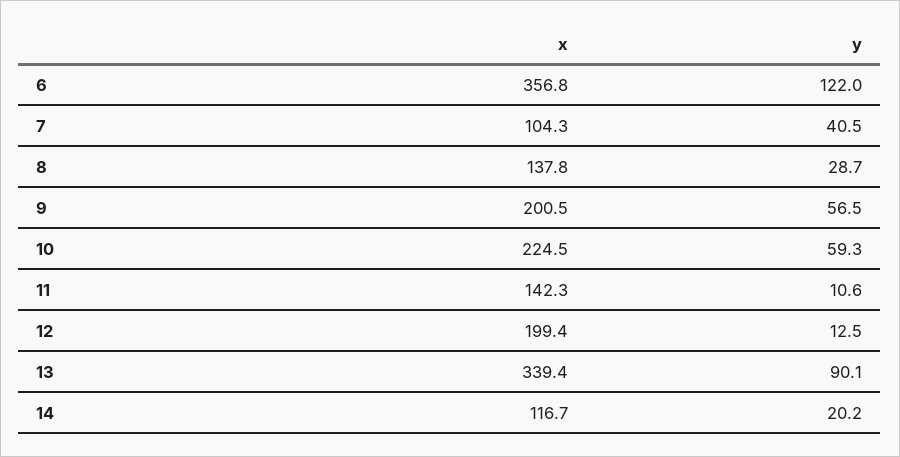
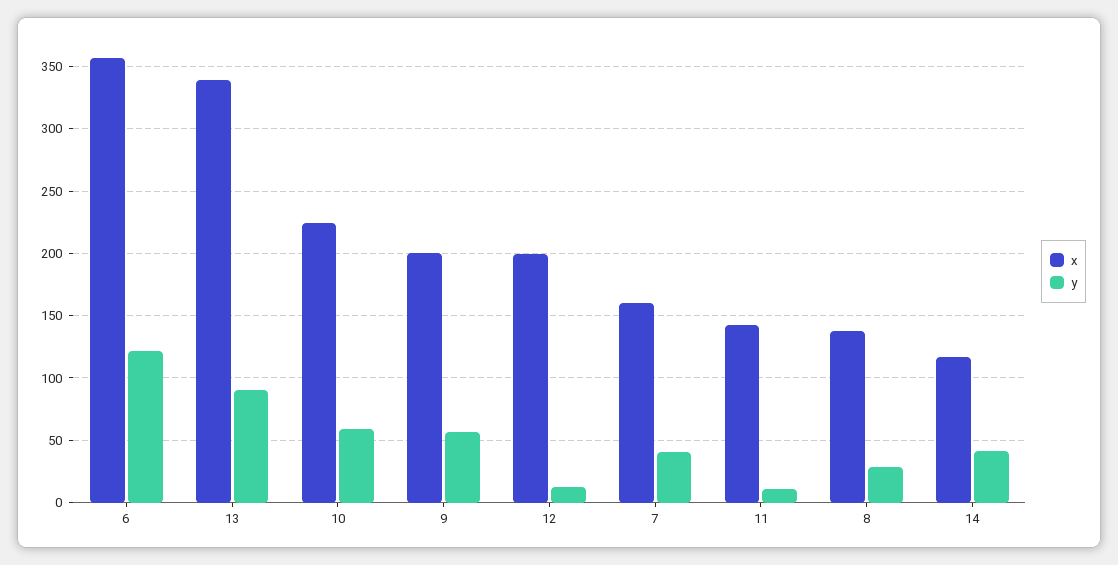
x, 7: 104.3 -> 160
y, 14: 20.2 -> 40

